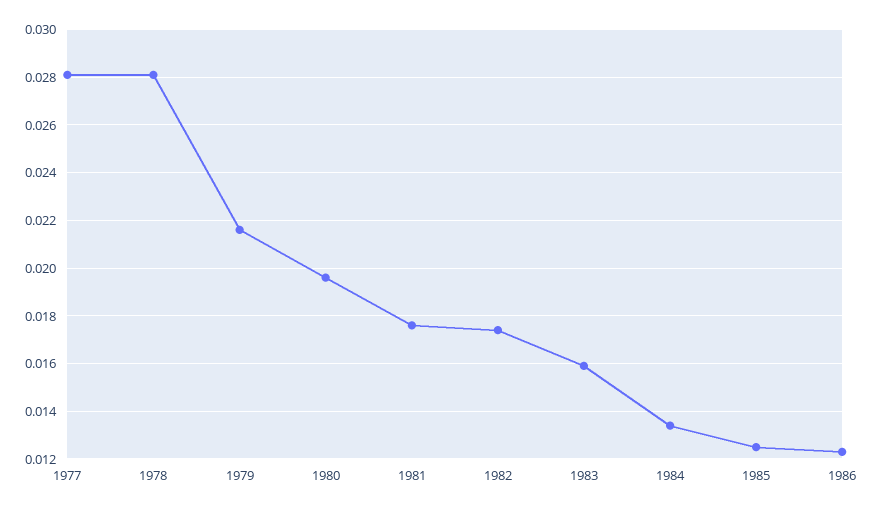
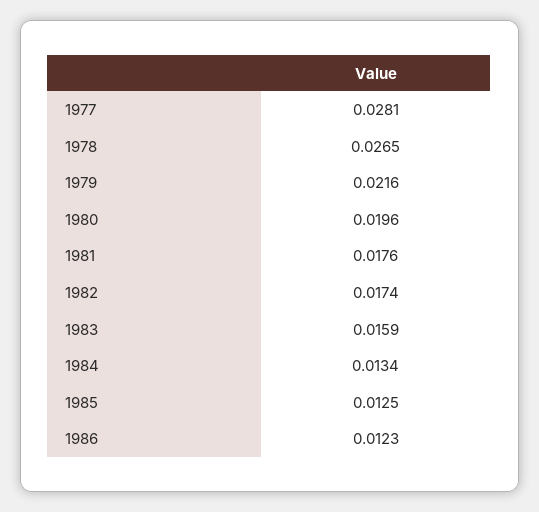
1978: 0.028 -> 0.0265

